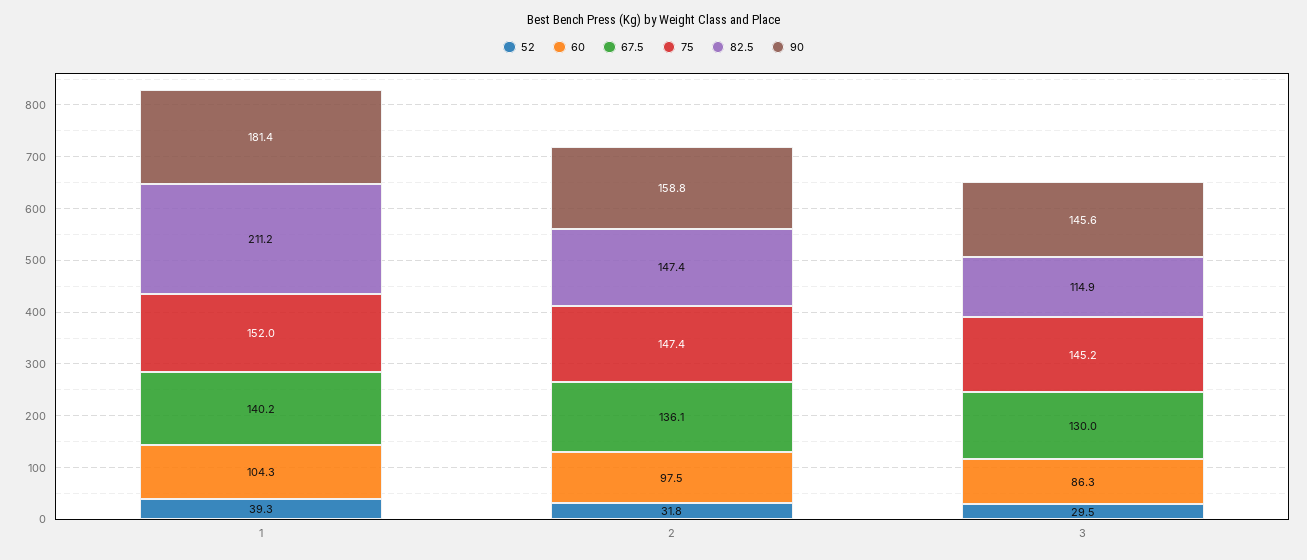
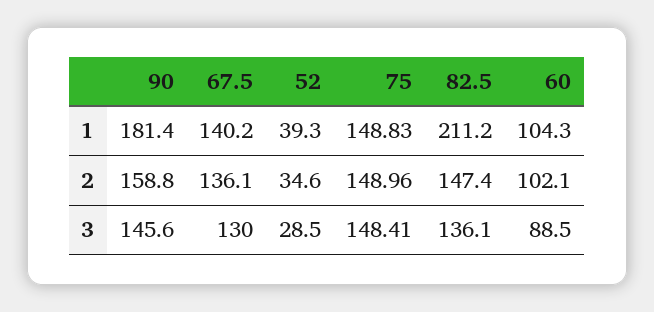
75, 1: 152 -> 148.83
52, 2: 31.8 -> 34.6
60, 2: 97.5 -> 102.1
75, 2: 147.4 -> 148.96
52, 3: 29.5 -> 28.5
60, 3: 86.3 -> 88.5
75, 3: 145.2 -> 148.41
82.5, 3: 114.9 -> 136.1

